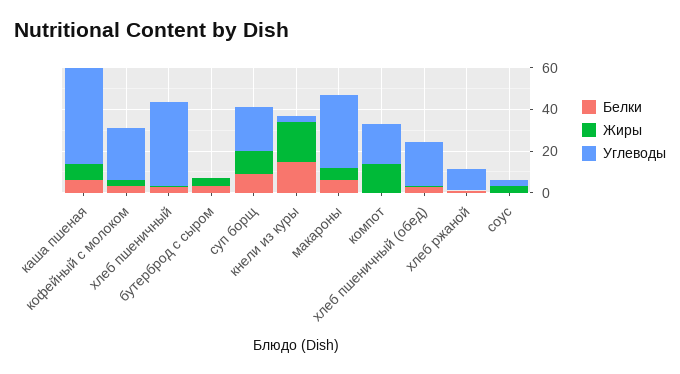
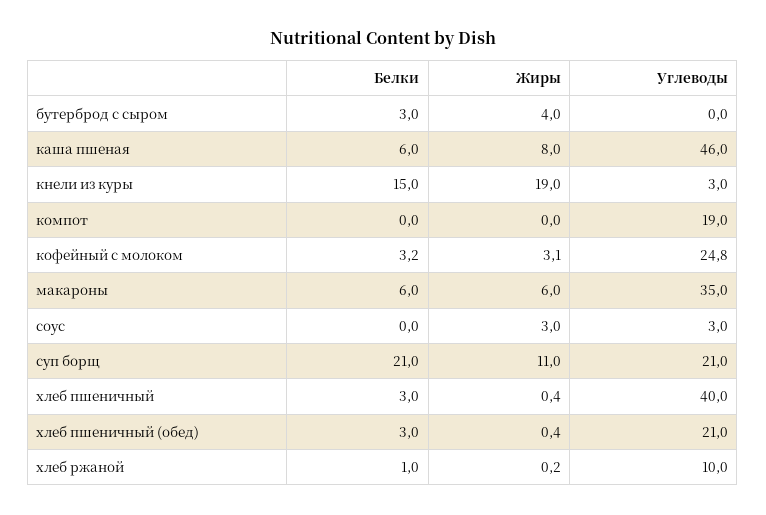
Белки, суп борщ: 10 -> 21
Жиры, компот: 15 -> 0

